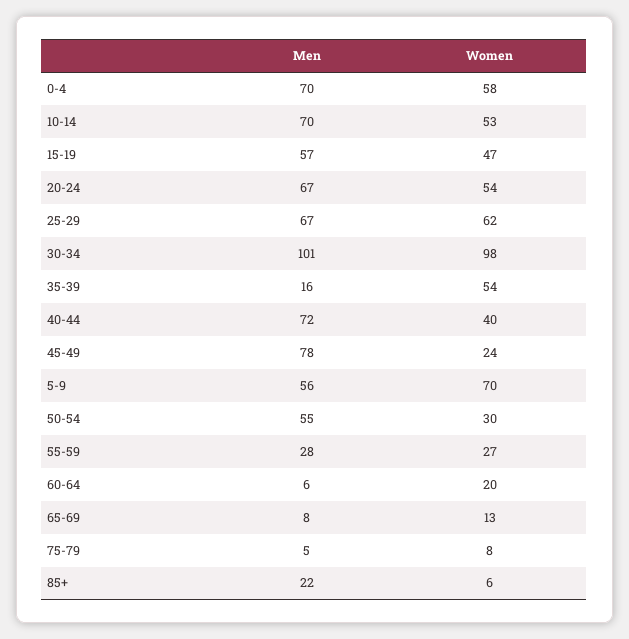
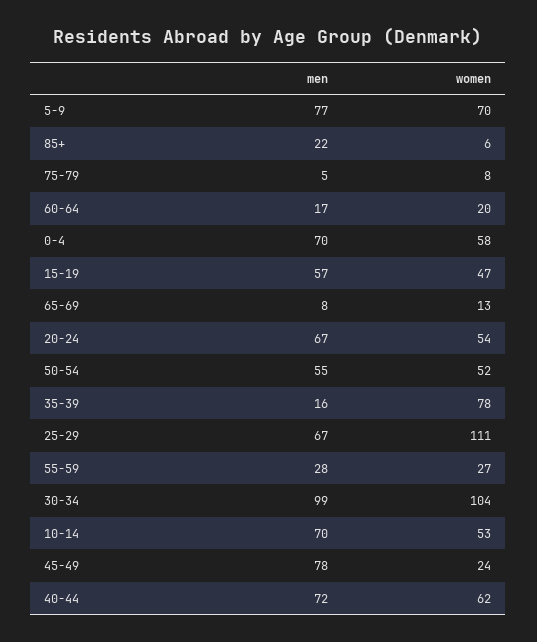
Women, 25-29: 62 -> 111
Men, 30-34: 101 -> 99
Women, 30-34: 98 -> 104
Women, 35-39: 54 -> 78
Women, 40-44: 40 -> 62
Men, 5-9: 56 -> 77
Women, 50-54: 30 -> 52
Men, 60-64: 6 -> 17

